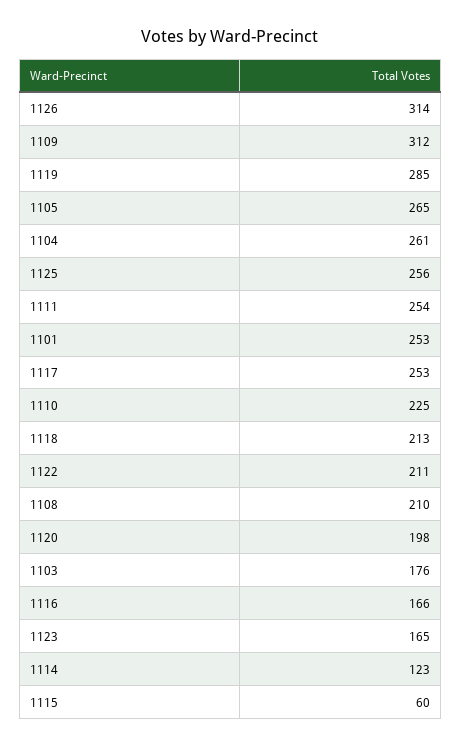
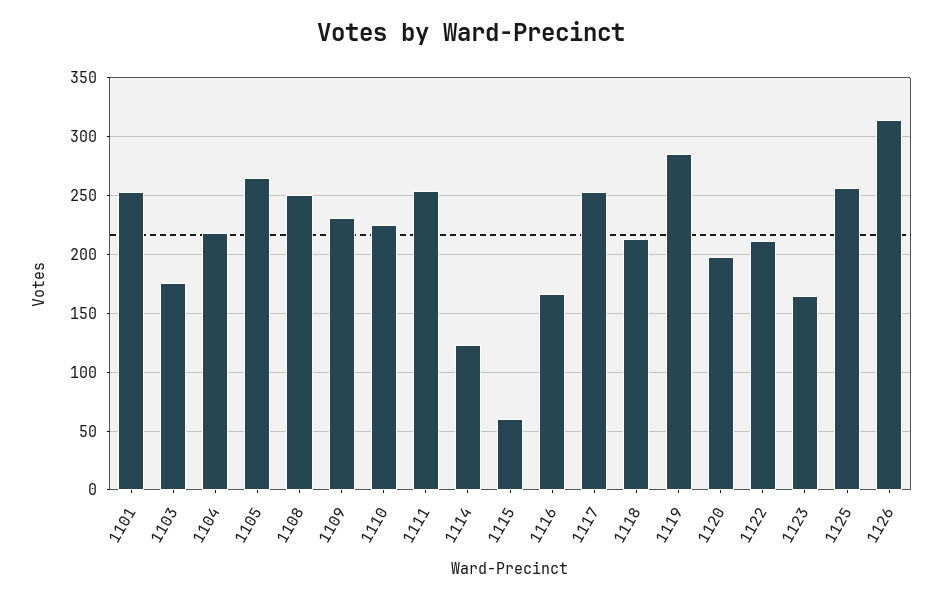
1109: 312 -> 230
1104: 261 -> 220
1108: 210 -> 250

